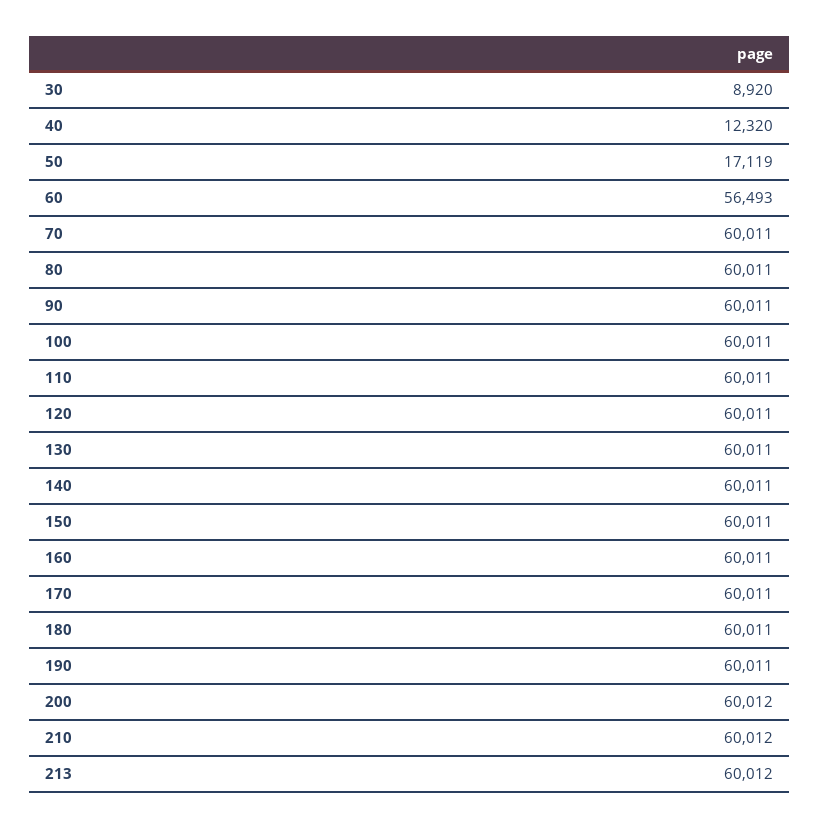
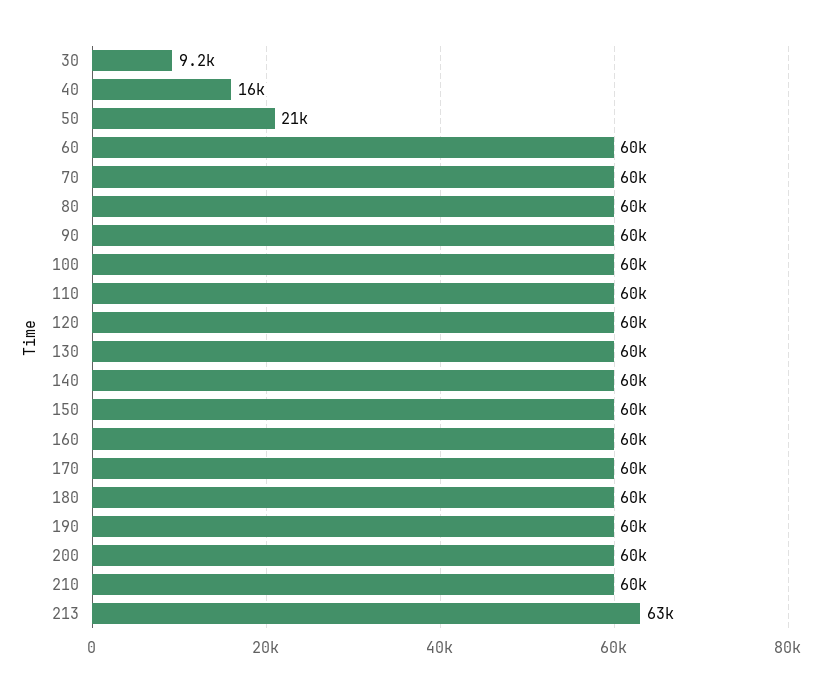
30: 8920 -> 9200
40: 12320 -> 16000
50: 17119 -> 21000
60: 56493 -> 60000
213: 60012 -> 63000

